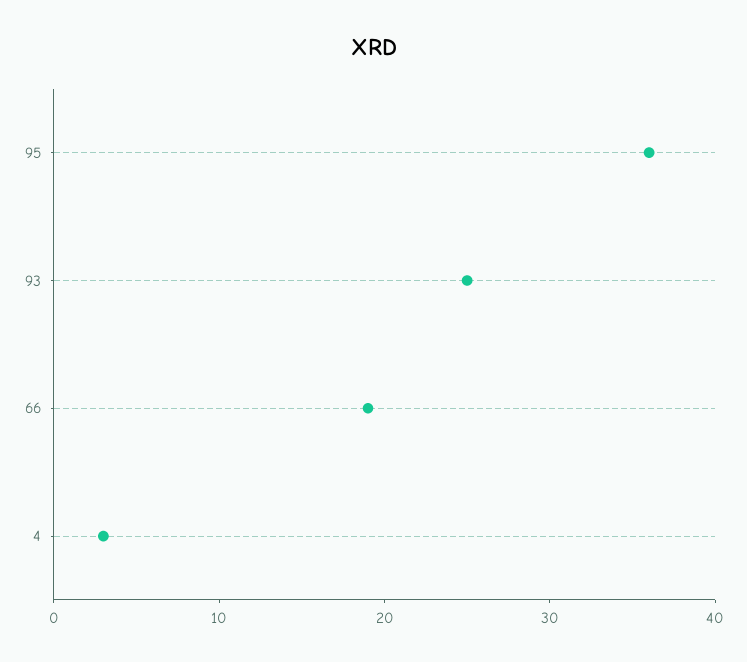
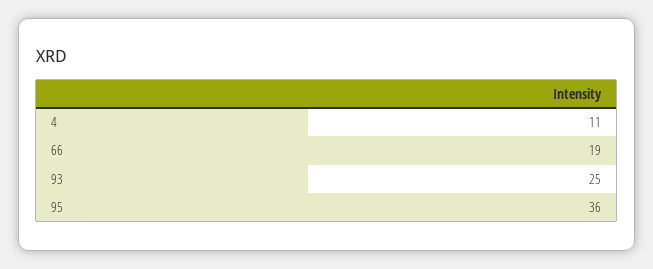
4: 3 -> 11

